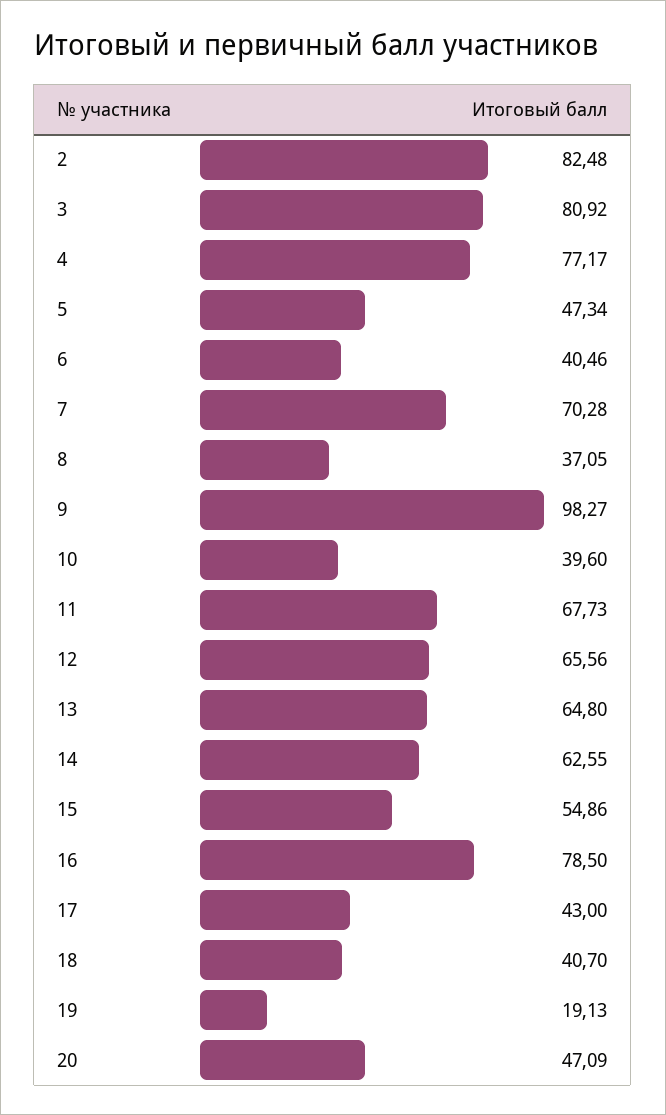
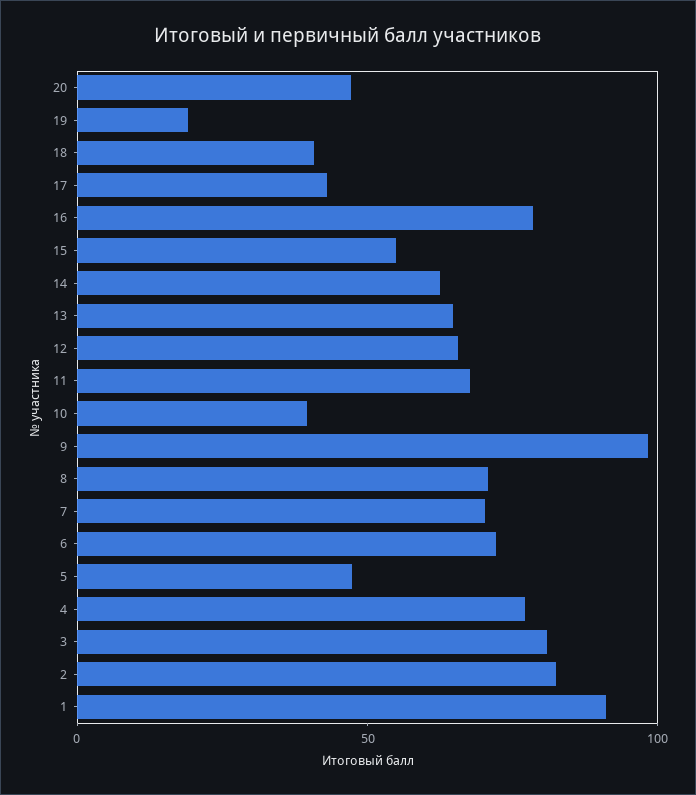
6: 40.46 -> 70
8: 37.05 -> 70
1: none -> 90

